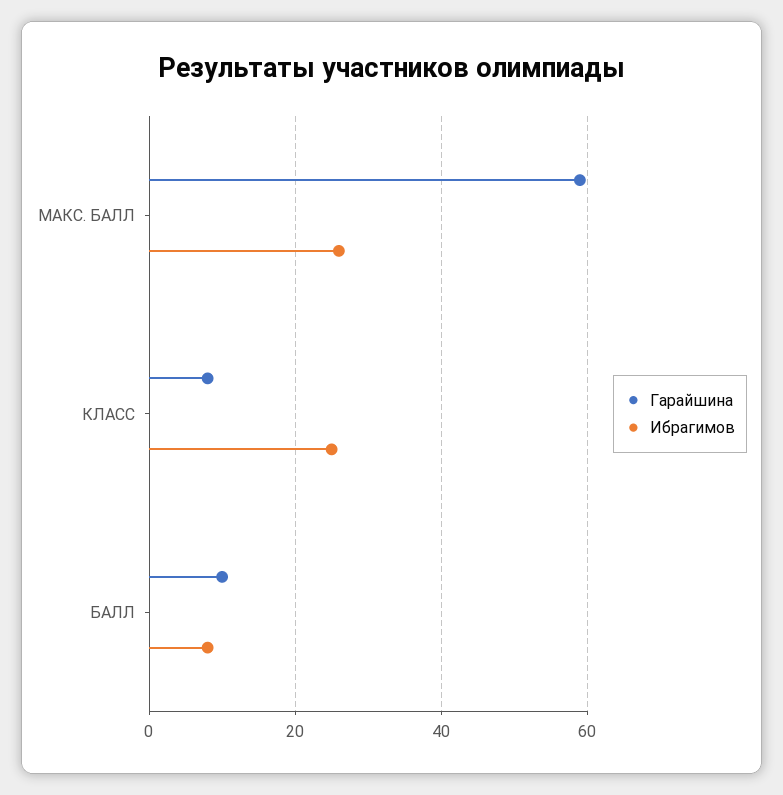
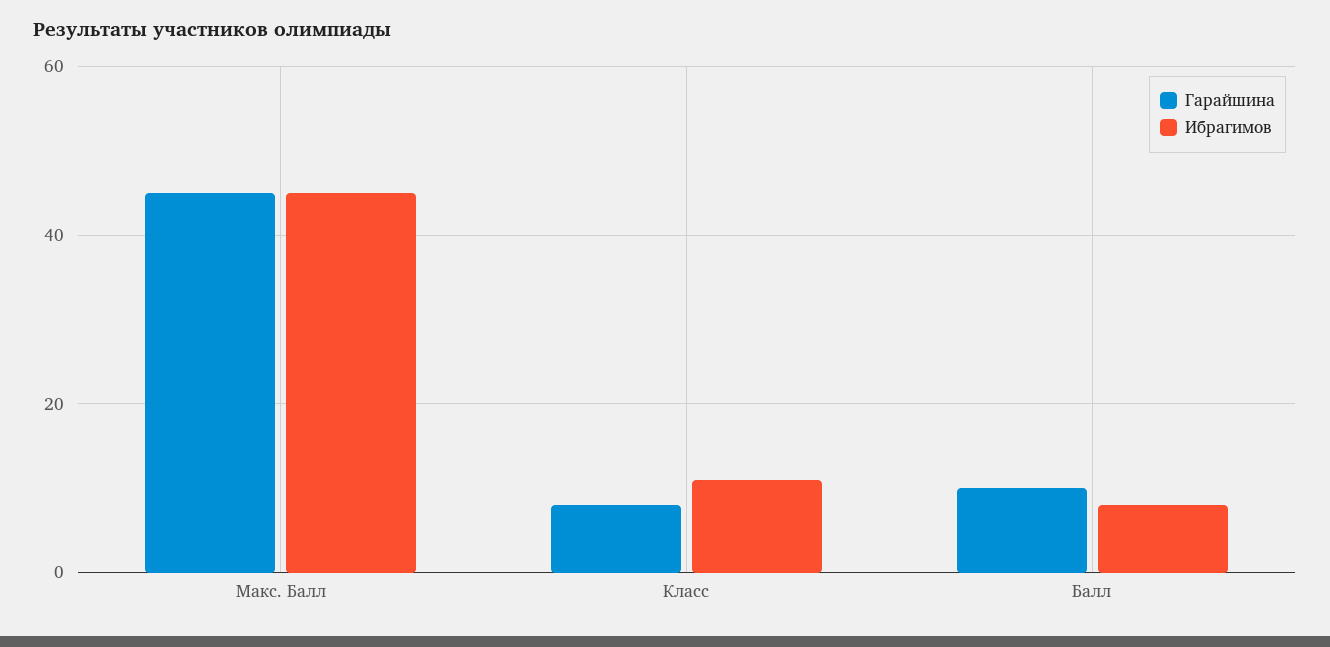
Гарайшина, МАКС. БАЛЛ: 60 -> 45
Ибрагимов, МАКС. БАЛЛ: 25 -> 45
Ибрагимов, КЛАСС: 25 -> 10

